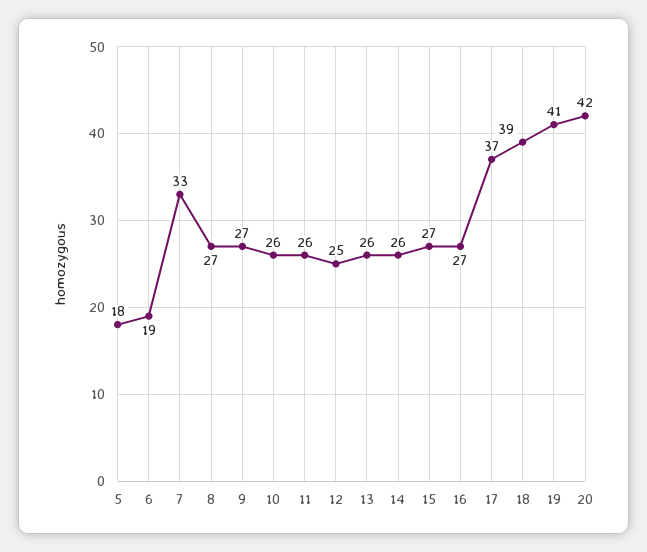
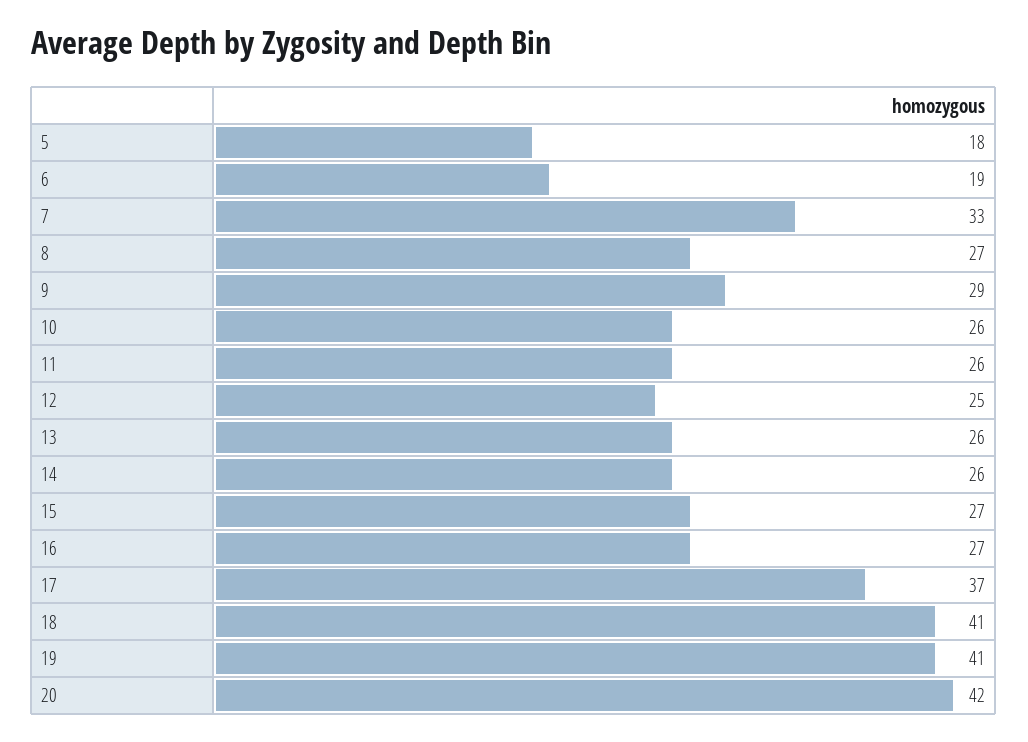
9: 27 -> 29
18: 39 -> 41

